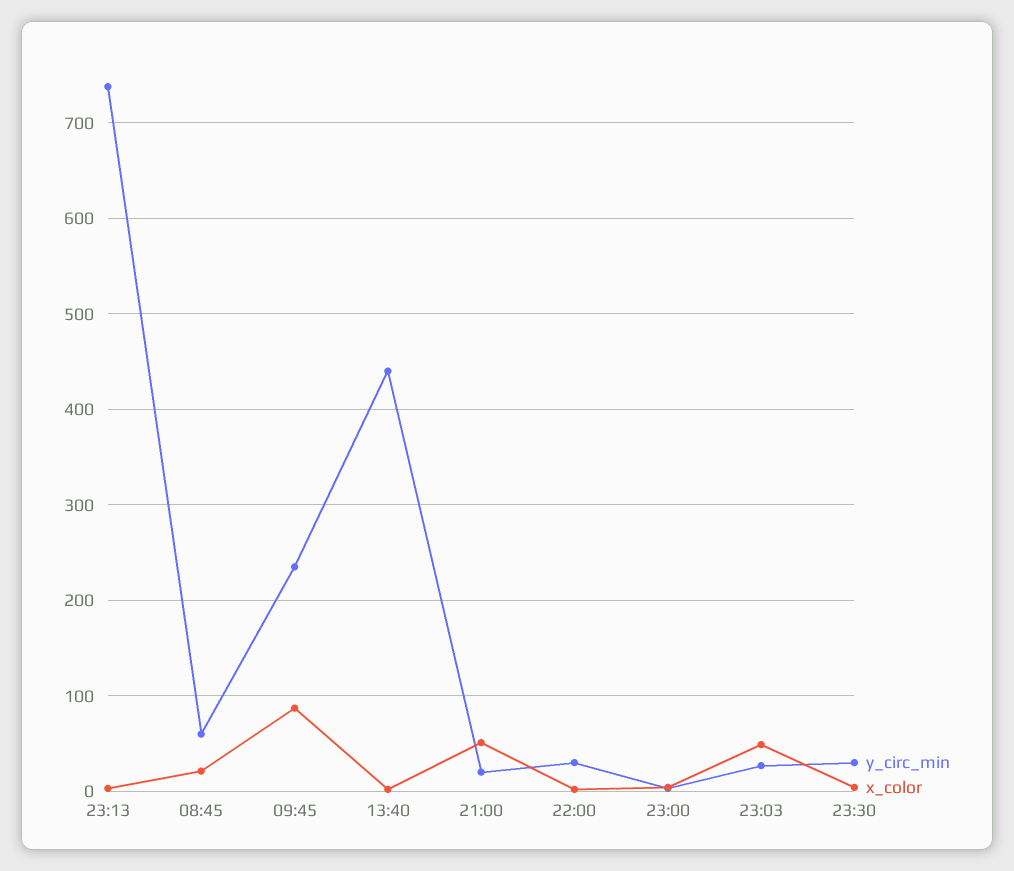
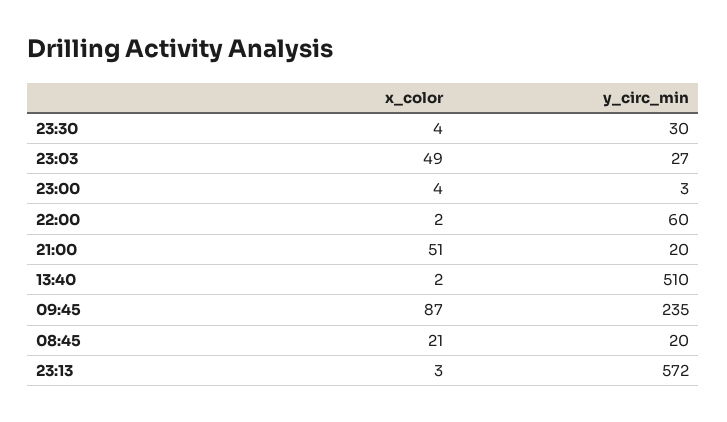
y_circ_min, 23:13: 740 -> 572
y_circ_min, 08:45: 60 -> 20
y_circ_min, 13:40: 440 -> 510
y_circ_min, 22:00: 30 -> 60

